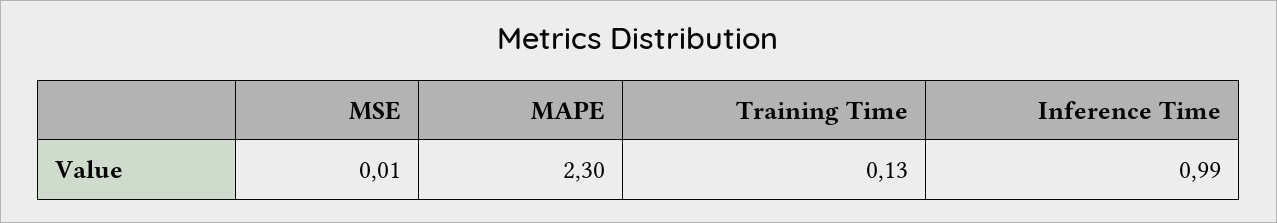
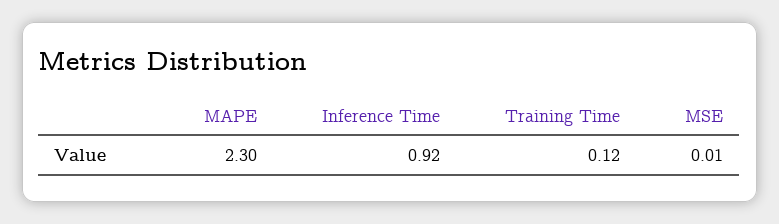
Training Time: 0.13 -> 0.12
Inference Time: 0.99 -> 0.92

